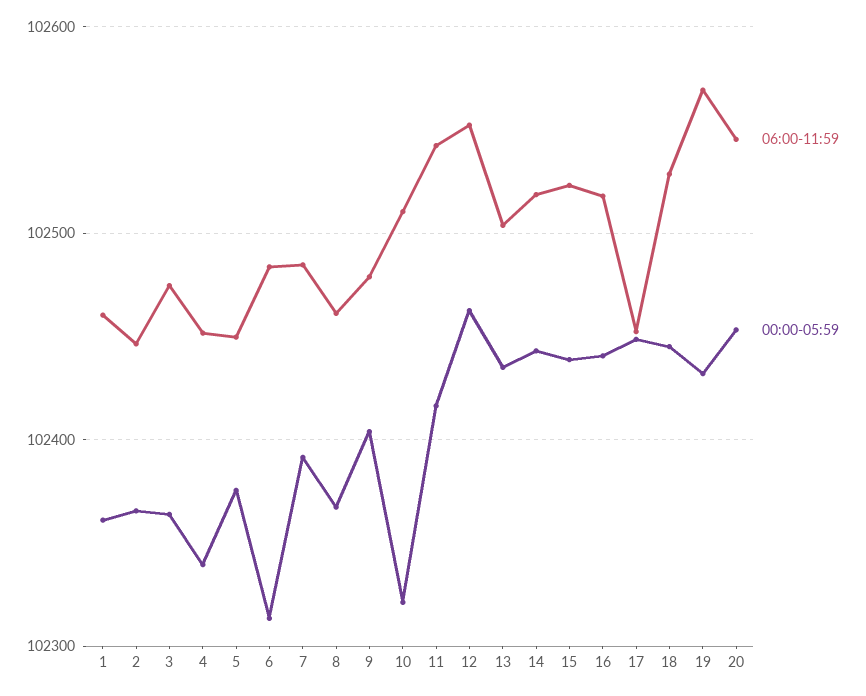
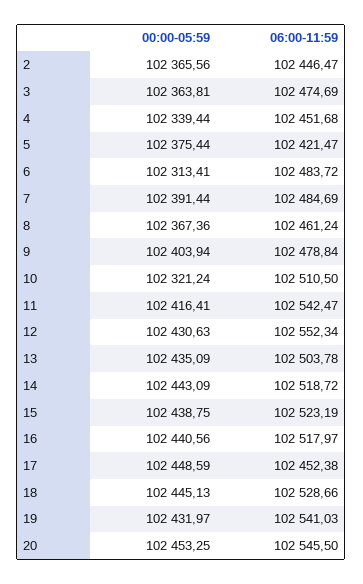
06:00-11:59, 1: 102460 -> none
00:00-05:59, 1: 102360 -> none
06:00-11:59, 5: 102450 -> 102421.47
00:00-05:59, 12: 102460 -> 102430.63
06:00-11:59, 19: 102570 -> 102541.03

